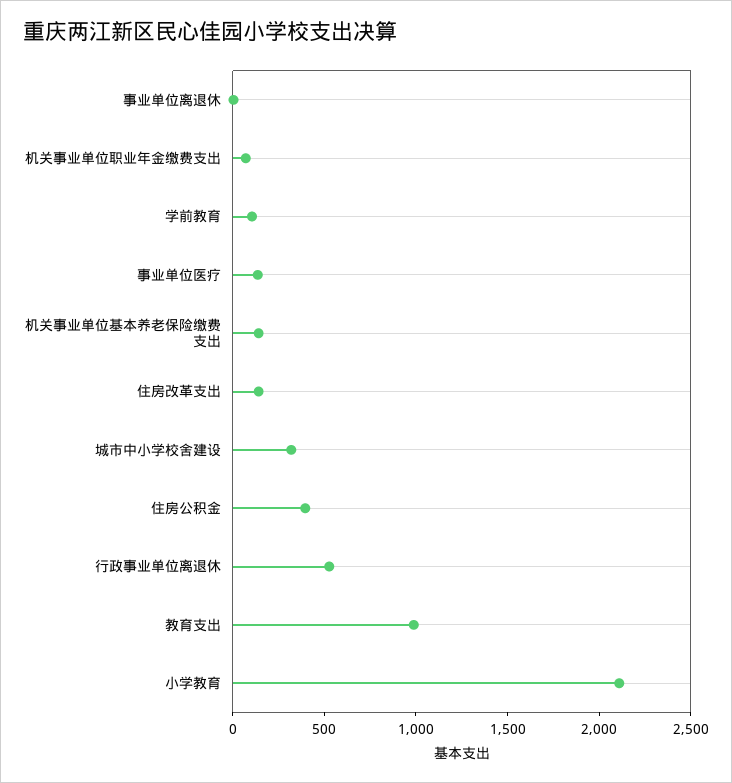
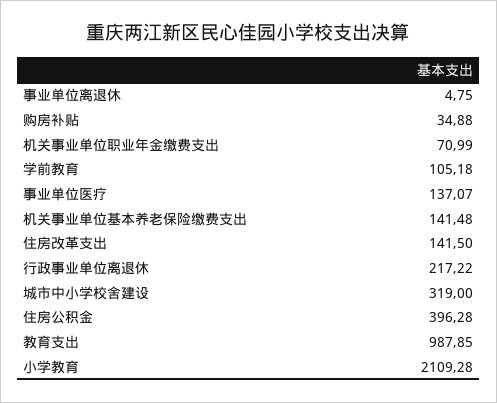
行政事业单位离退休: 500 -> 217.22
购房补贴: none -> 34.88

